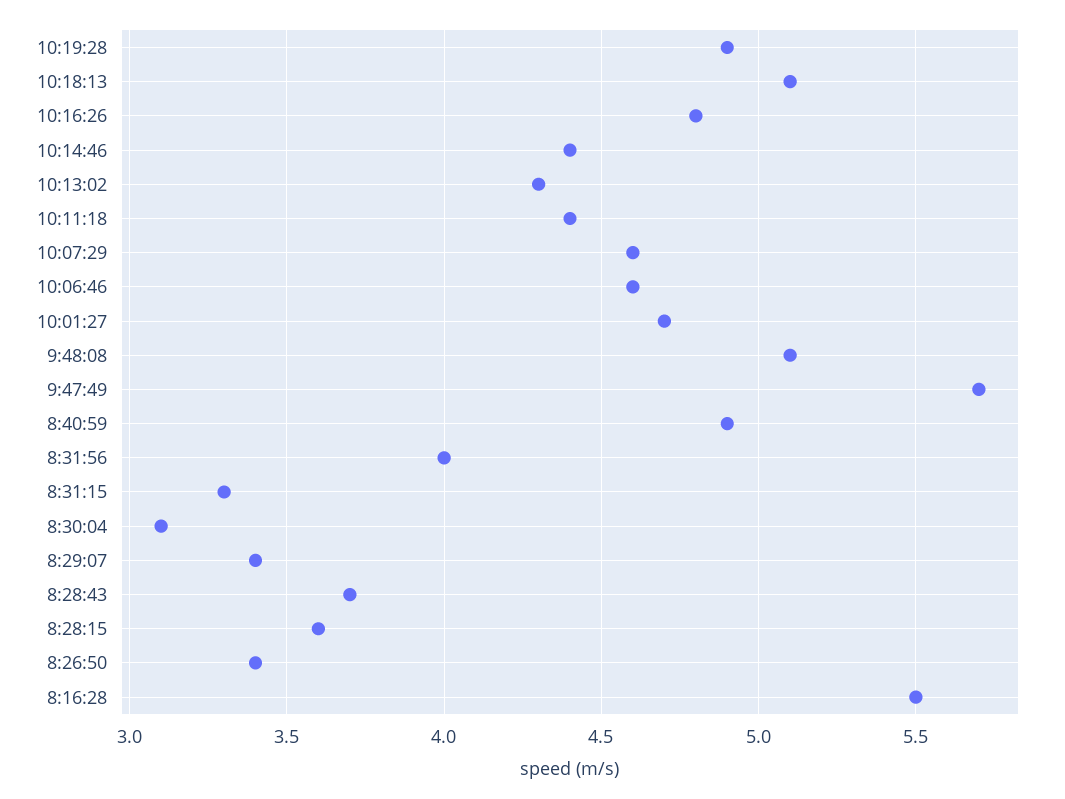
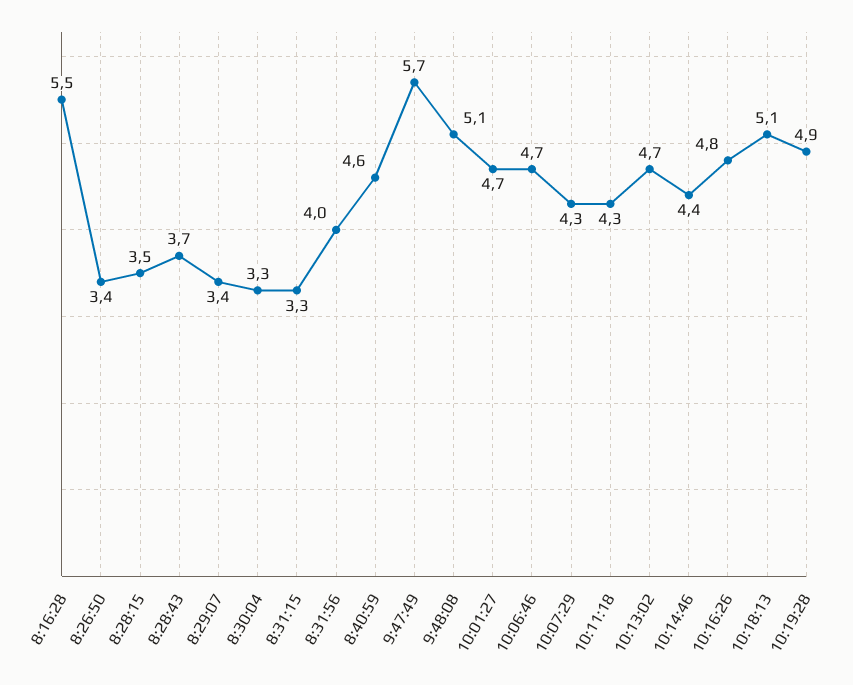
10:13:02: 4.3 -> 4.7
10:11:18: 4.4 -> 4.3
10:07:29: 4.6 -> 4.3
10:06:46: 4.6 -> 4.7
8:40:59: 4.9 -> 4.6
8:30:04: 3.1 -> 3.3
8:28:15: 3.6 -> 3.5

